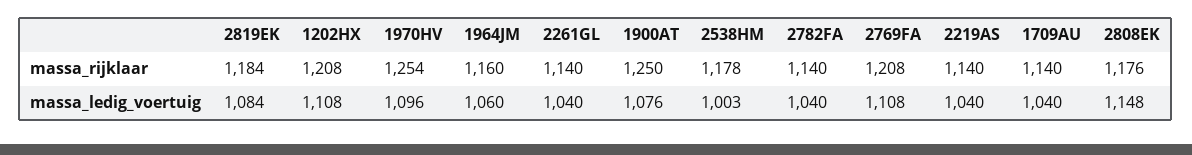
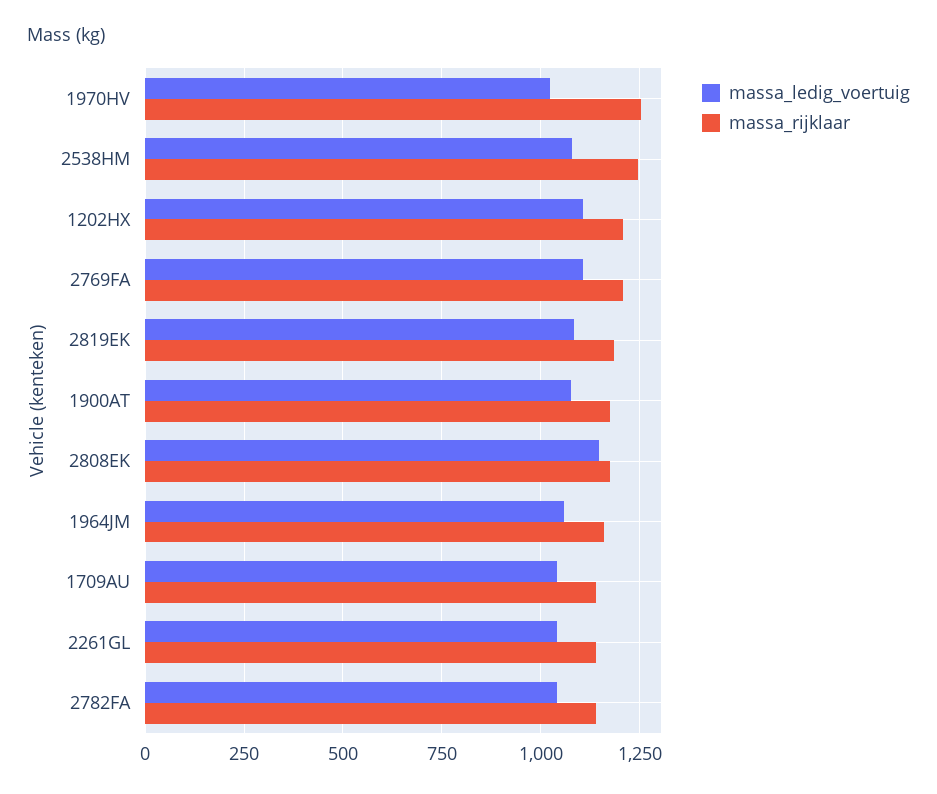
massa_rijklaar, 1900AT: 1250 -> 1175
massa_rijklaar, 2538HM: 1178 -> 1250
massa_rijklaar, 2219AS: 1140 -> none
massa_ledig_voertuig, 1970HV: 1096 -> 1025
massa_ledig_voertuig, 2538HM: 1003 -> 1075
massa_ledig_voertuig, 2219AS: 1040 -> none

